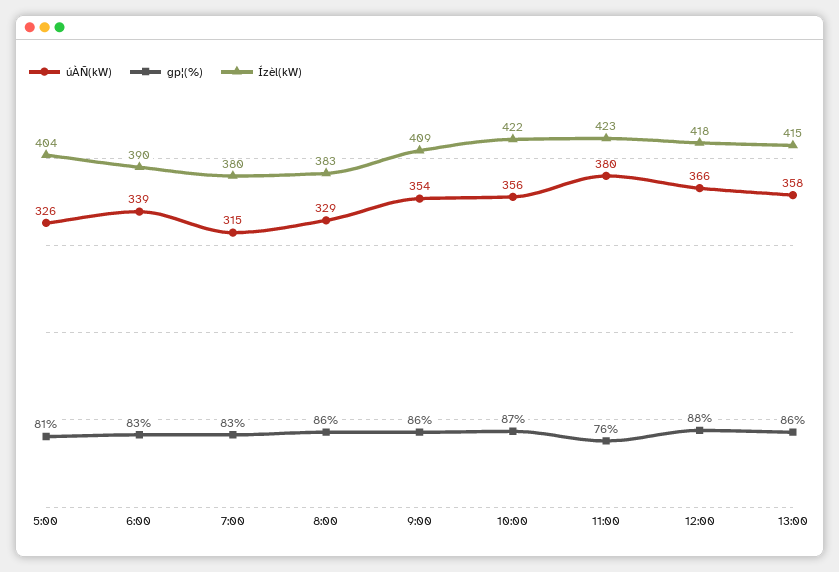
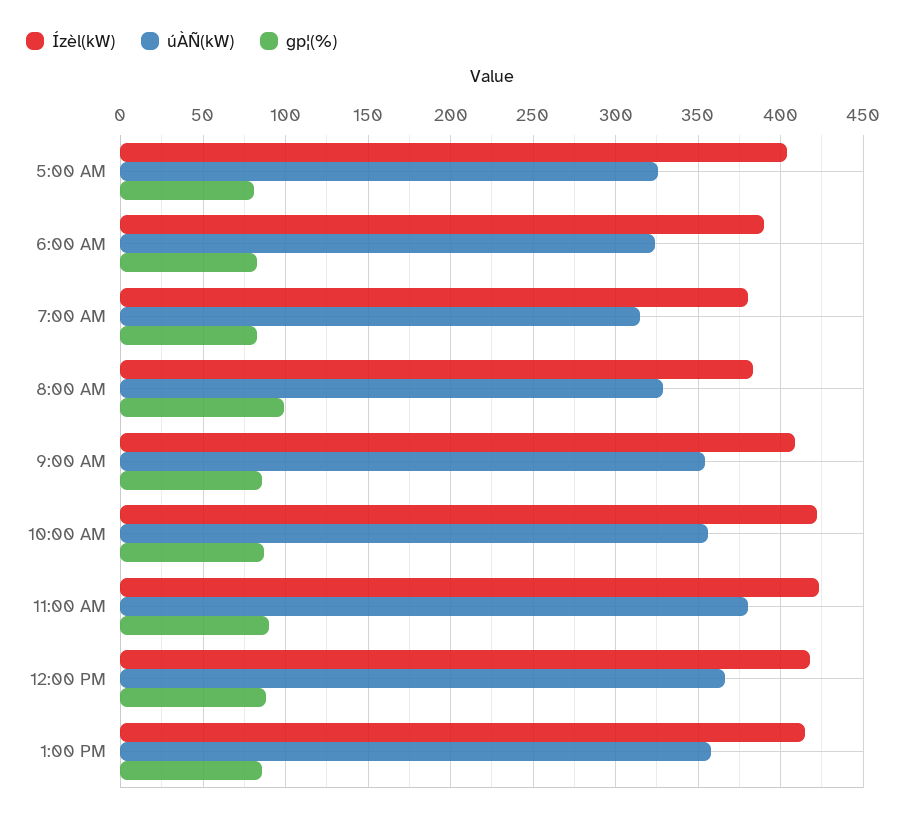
úÀÑ(kW), 6:00: 339 -> 325
gp¦(%), 8:00: 86 -> 100
gp¦(%), 11:00: 76 -> 90

